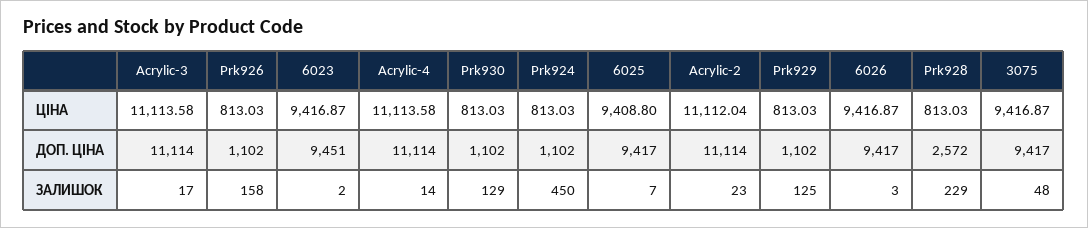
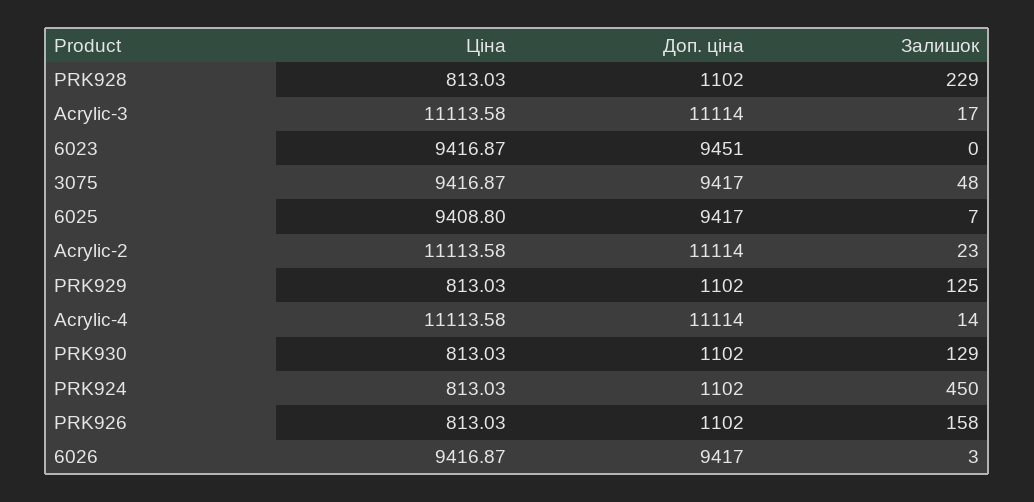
Acrylic-2, ЦІНА: 11112.04 -> 11113.58
Prk928, ДОП. ЦІНА: 2572 -> 1102
6023, ЗАЛИШОК: 2 -> 0

